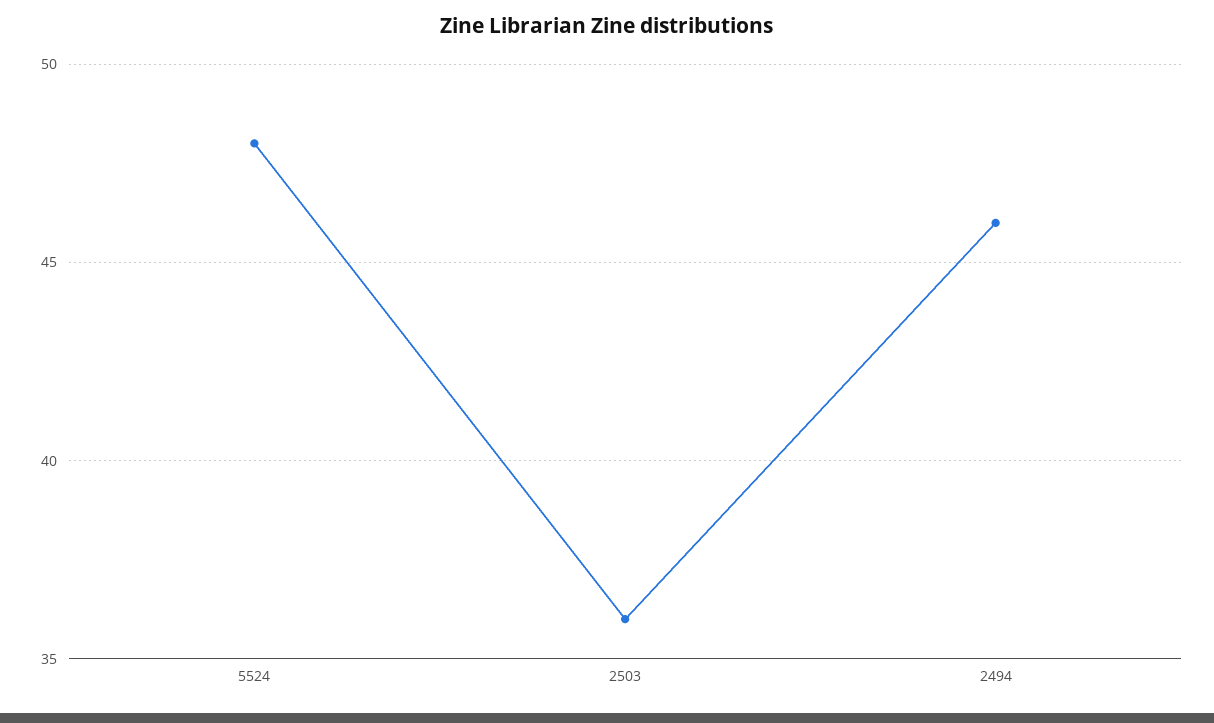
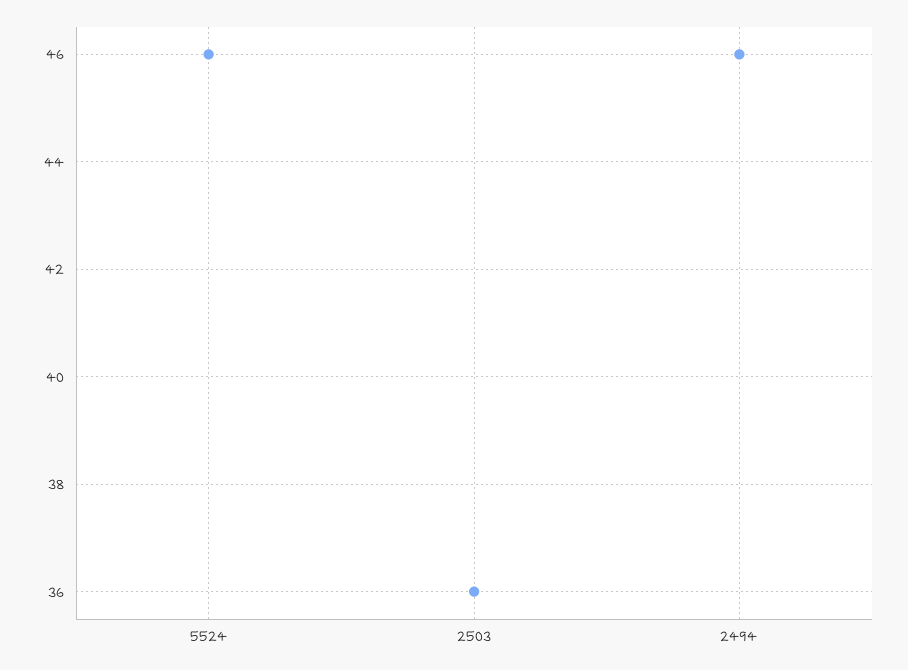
5524: 48 -> 46

